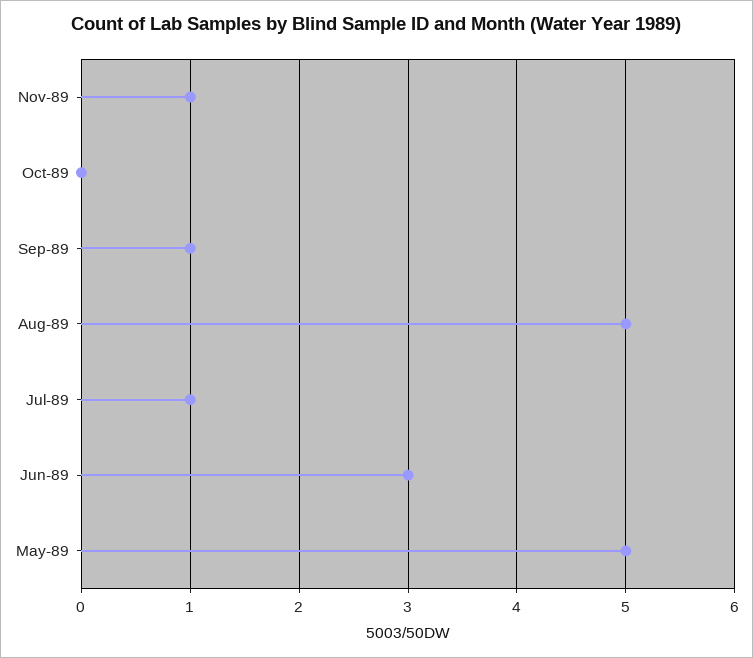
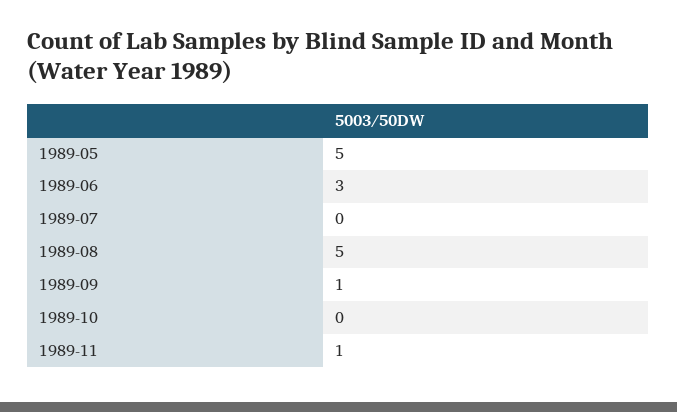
Jul-89: 1 -> 0

